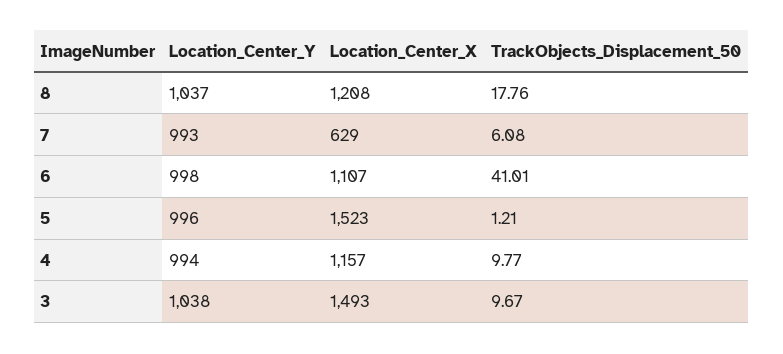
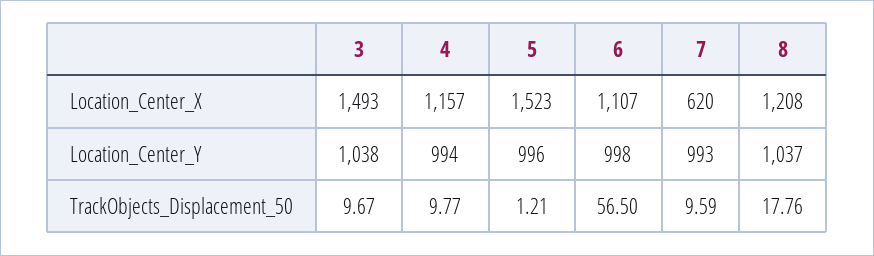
Location_Center_X, 7: 629 -> 620
TrackObjects_Displacement_50, 7: 6.08 -> 9.59
TrackObjects_Displacement_50, 6: 41.01 -> 56.5

